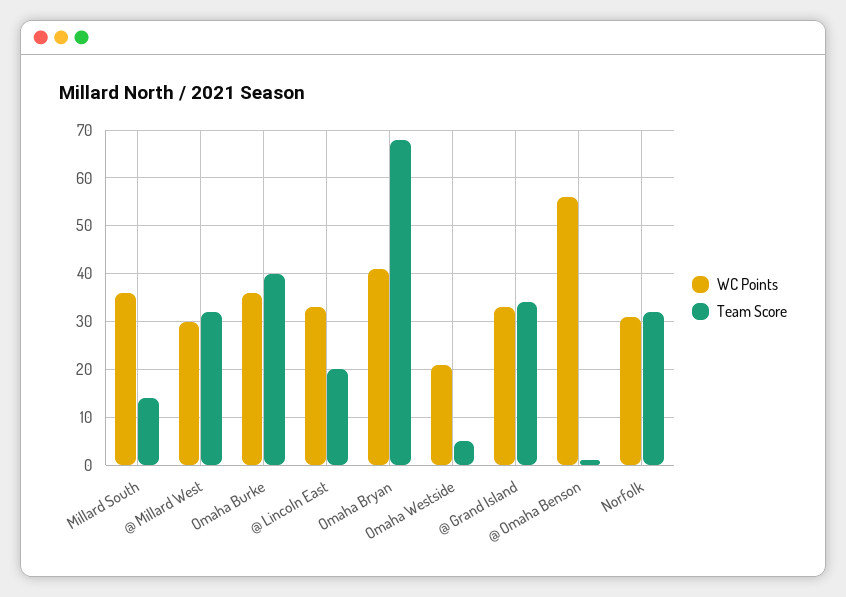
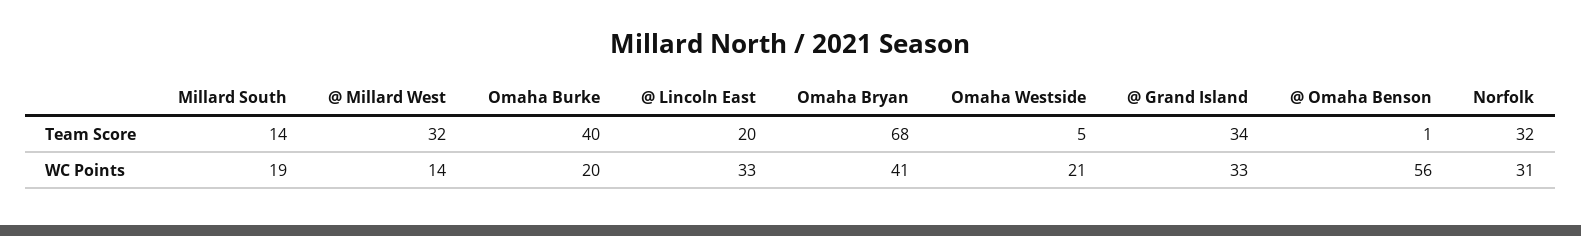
WC Points, Millard South: 35 -> 19
WC Points, @ Millard West: 30 -> 14
WC Points, Omaha Burke: 35 -> 20

